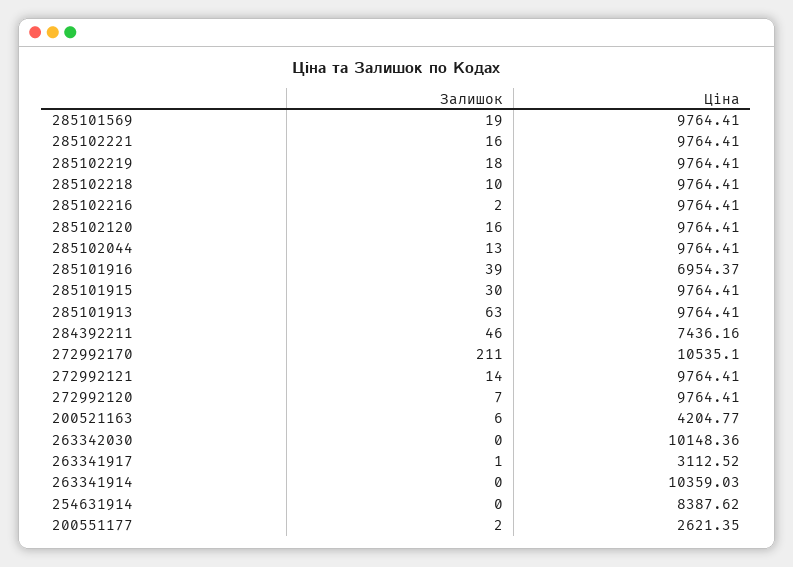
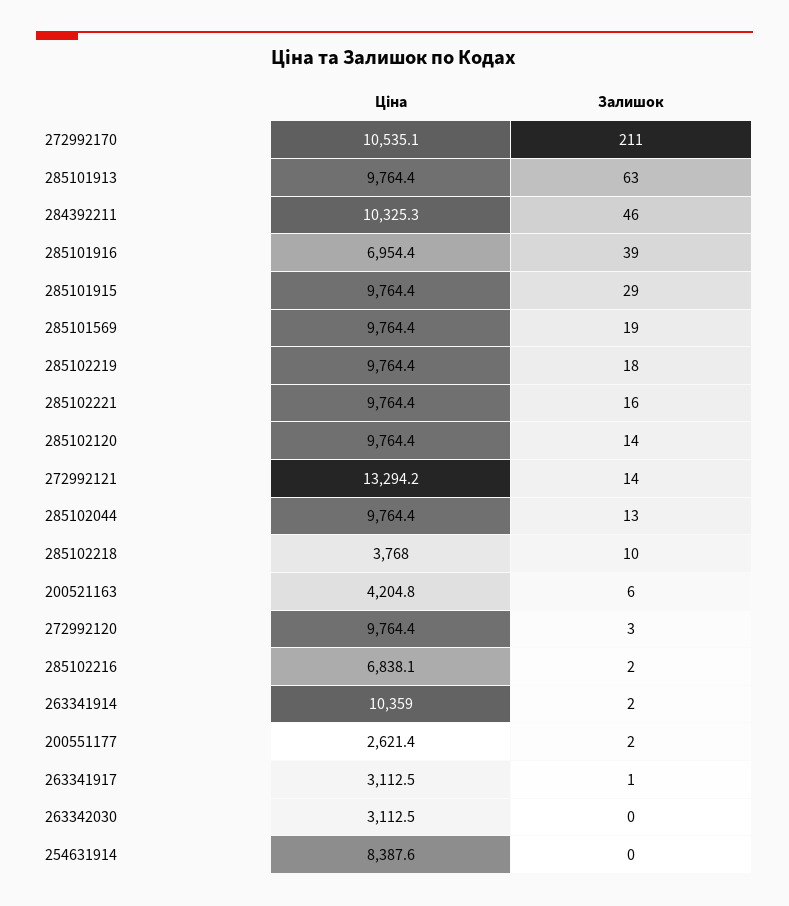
Ціна, 285102218: 9764.41 -> 3768
Ціна, 285102216: 9764.41 -> 6838.1
Залишок, 285102120: 16 -> 14
Залишок, 285101915: 30 -> 29
Ціна, 284392211: 7436.16 -> 10325.3
Ціна, 272992121: 9764.41 -> 13294.2
Залишок, 272992120: 7 -> 3
Ціна, 263342030: 10148.36 -> 3112.5
Залишок, 263341914: 0 -> 2

